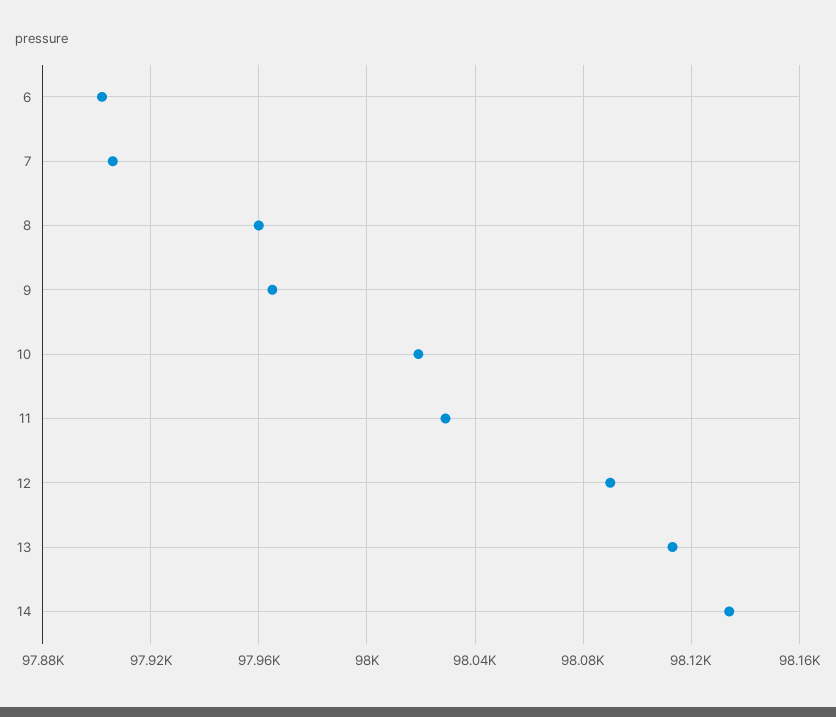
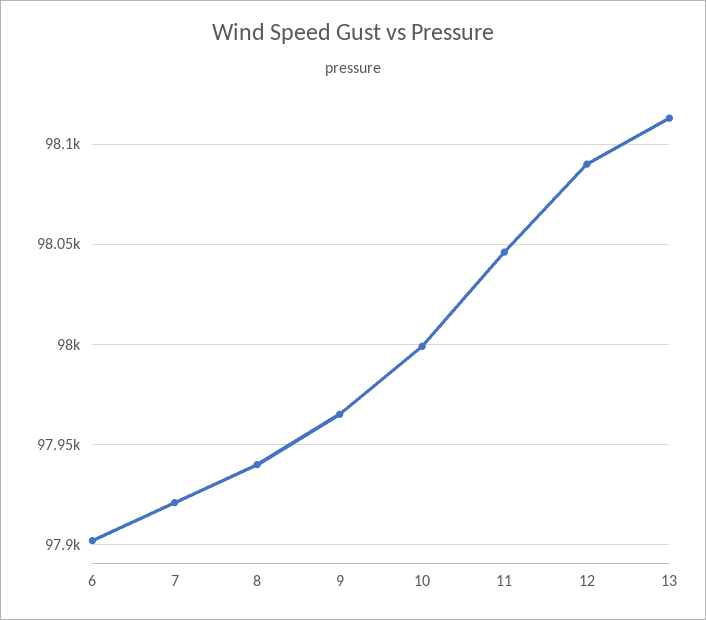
7: 97905 -> 97920
8: 97960 -> 97940
10: 98020 -> 98000
11: 98030 -> 98045
14: 98135 -> none

